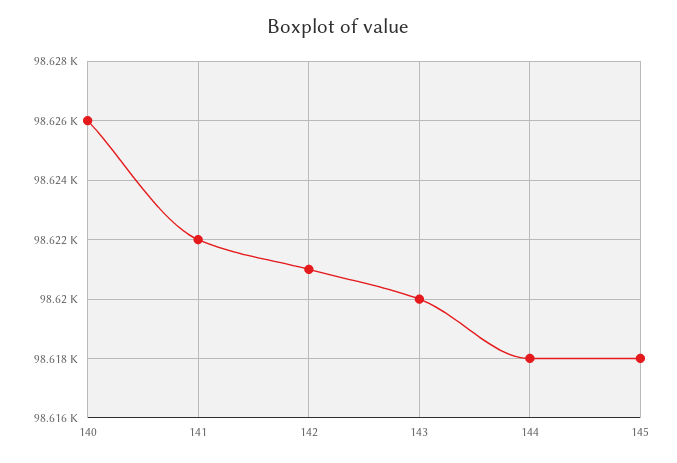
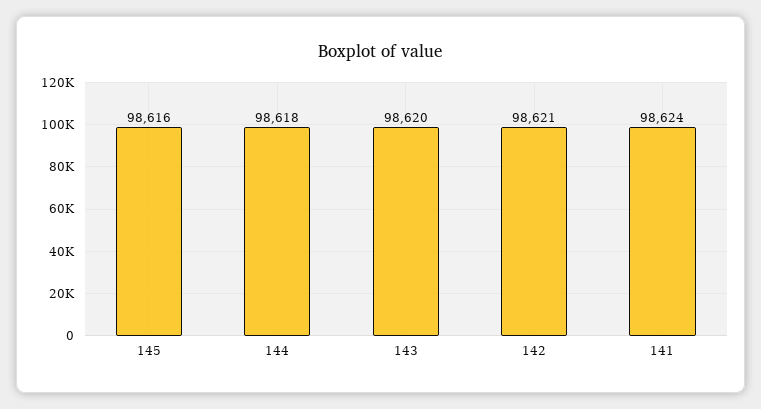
140: 98626 -> none
141: 98622 -> 98624
145: 98618 -> 98616

